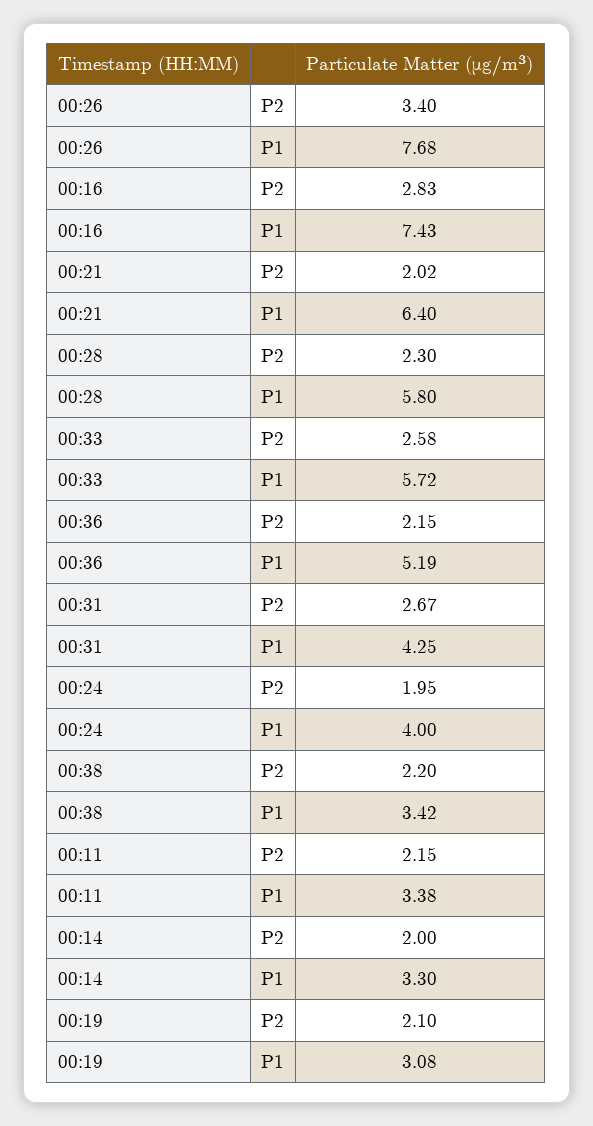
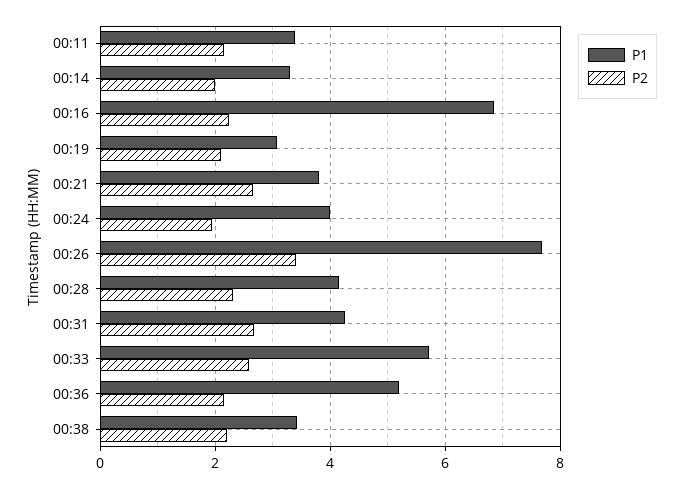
P2, 00:16: 2.83 -> 2.2
P1, 00:16: 7.43 -> 6.8
P2, 00:21: 2.02 -> 2.6
P1, 00:21: 6.4 -> 3.8
P1, 00:28: 5.8 -> 4.2

